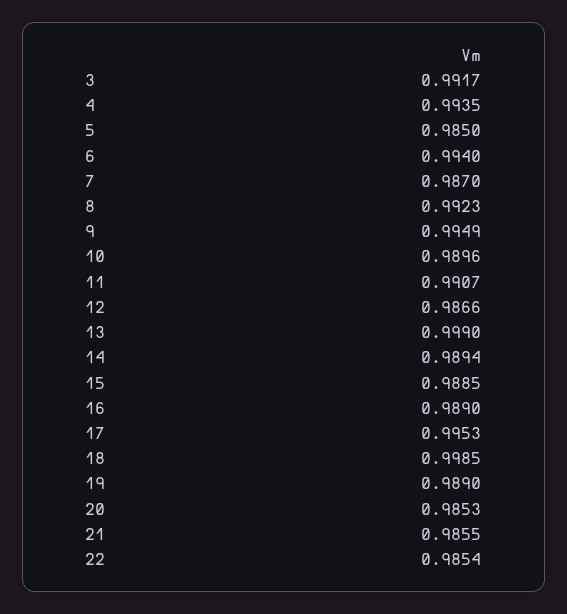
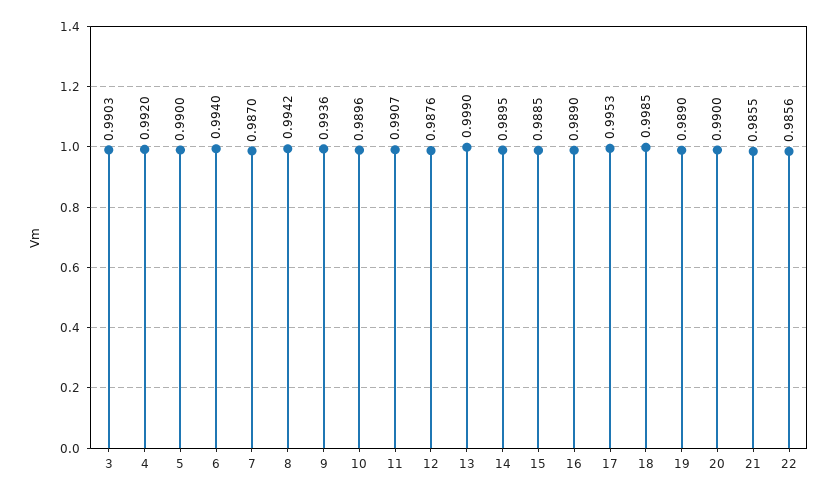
3: 0.9917 -> 0.9903
4: 0.9935 -> 0.992
5: 0.985 -> 0.99
8: 0.9923 -> 0.9942
9: 0.9949 -> 0.9936
12: 0.9866 -> 0.9876
14: 0.9894 -> 0.9895
20: 0.9853 -> 0.99
22: 0.9854 -> 0.9856

